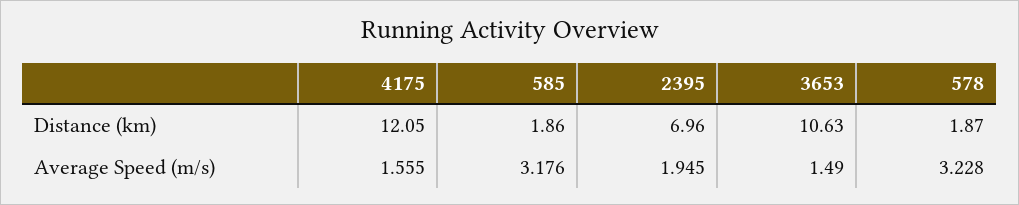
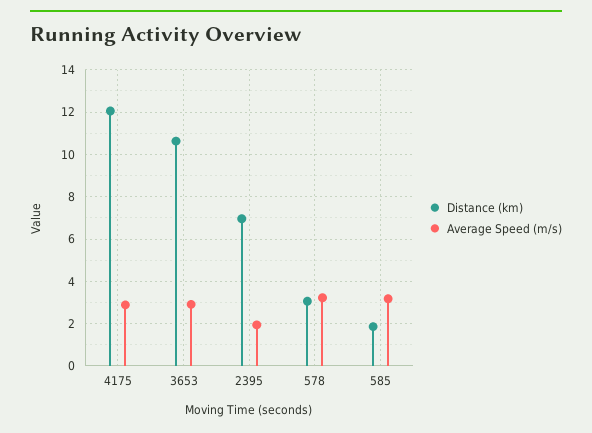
Distance (km), 578: 1.87 -> 3
Average Speed (m/s), 4175: 1.555 -> 3
Average Speed (m/s), 3653: 1.49 -> 3

